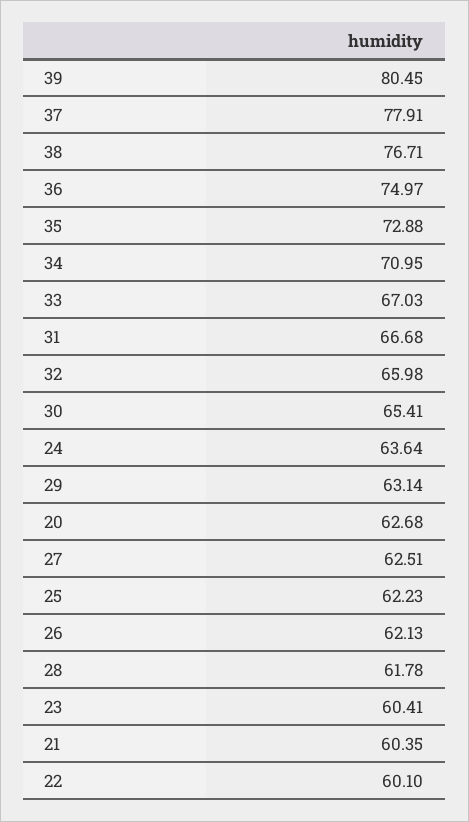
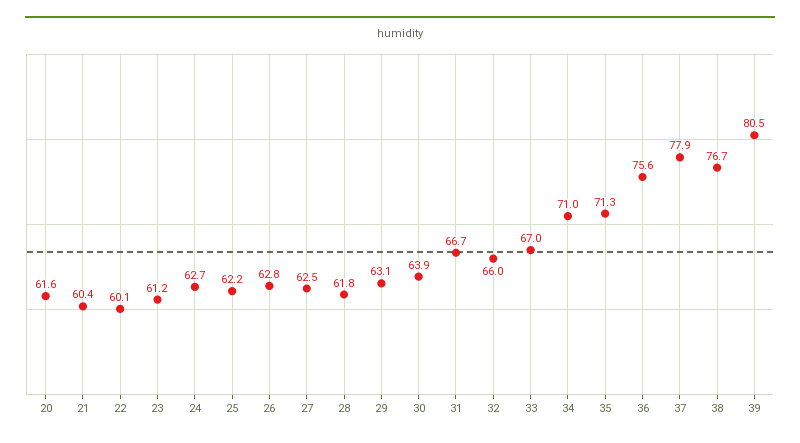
36: 74.97 -> 75.6
35: 72.88 -> 71.3
30: 65.41 -> 63.9
24: 63.64 -> 62.7
20: 62.68 -> 61.6
26: 62.13 -> 62.8
23: 60.41 -> 61.2

